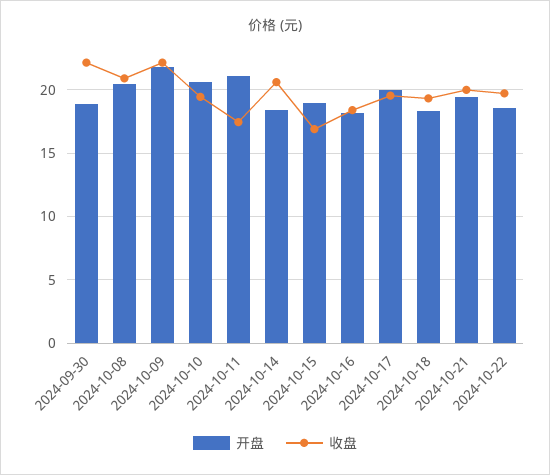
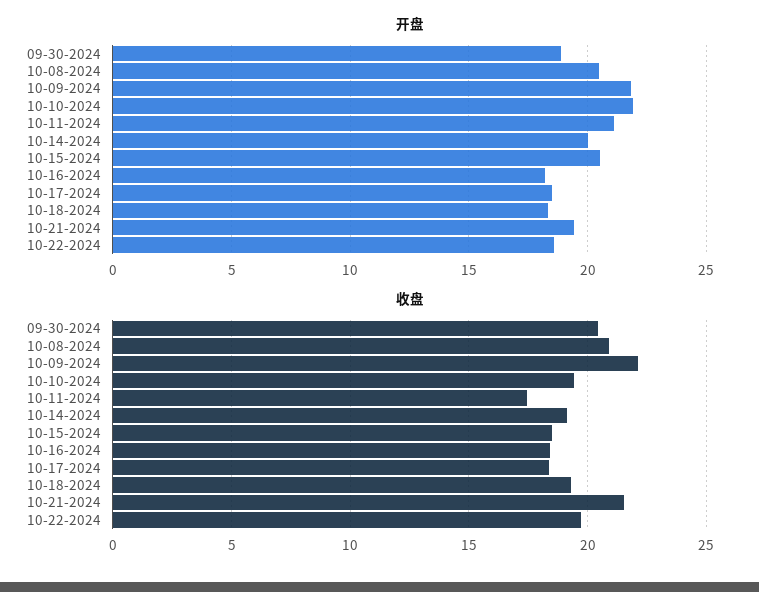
收盘, 2024-09-30: 22 -> 20.5
开盘, 2024-10-10: 20.5 -> 22
开盘, 2024-10-14: 18.5 -> 20
收盘, 2024-10-14: 20.5 -> 19
开盘, 2024-10-15: 19 -> 20.5
收盘, 2024-10-15: 17 -> 18.5
开盘, 2024-10-17: 20 -> 18.5
收盘, 2024-10-17: 19.5 -> 18.5
收盘, 2024-10-21: 20 -> 21.5

